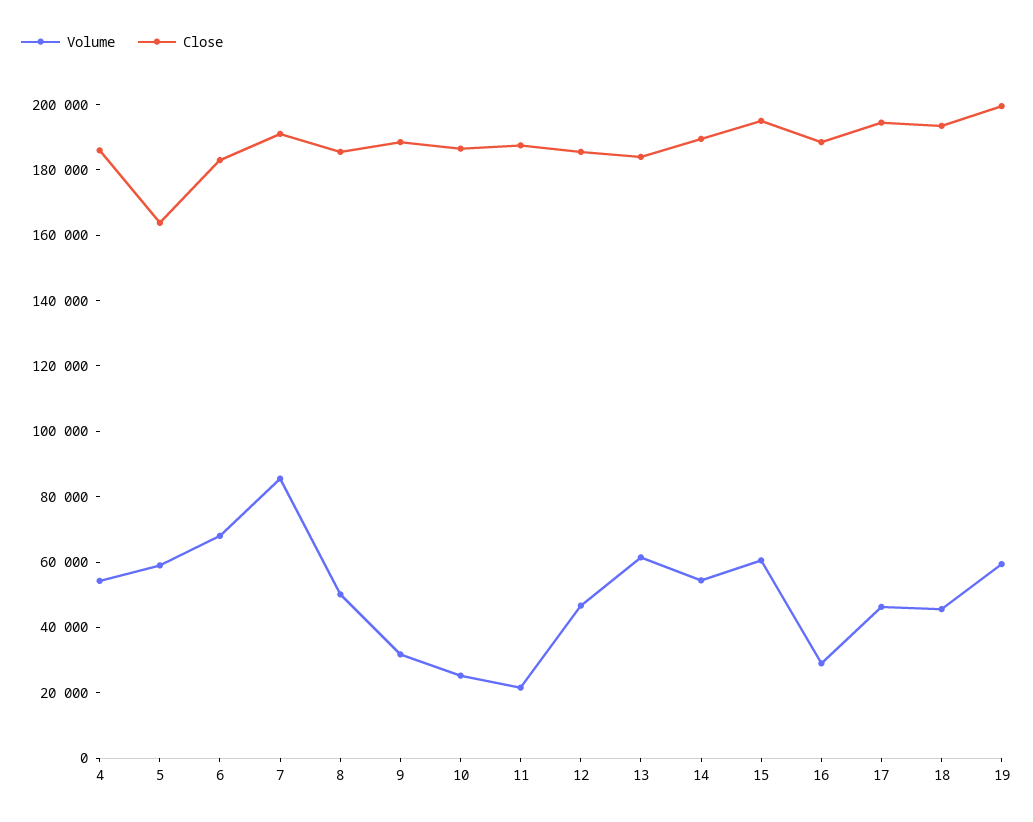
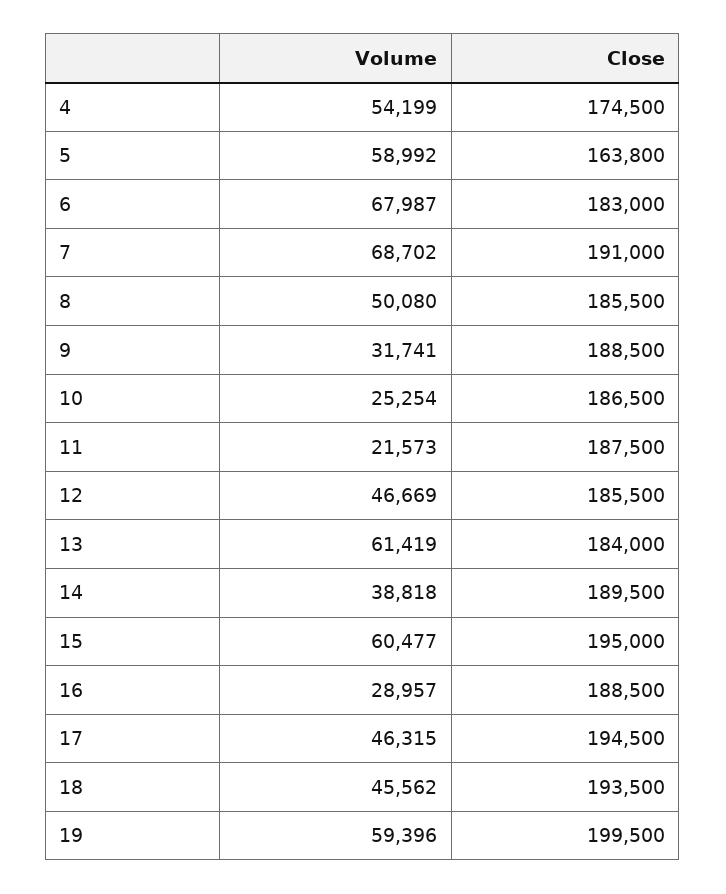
Close, 4: 185000 -> 174500
Volume, 7: 85000 -> 68702
Volume, 14: 55000 -> 38818

